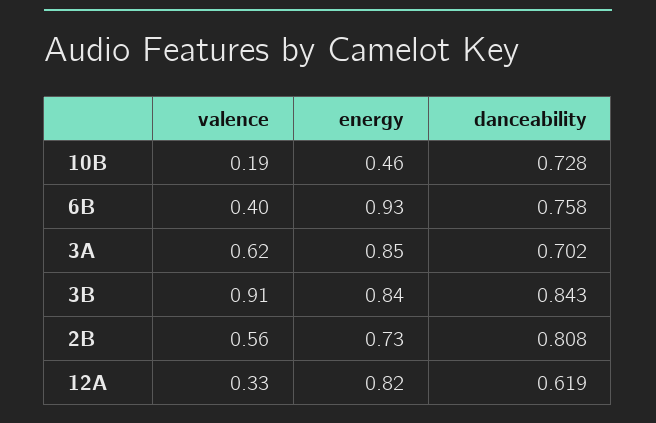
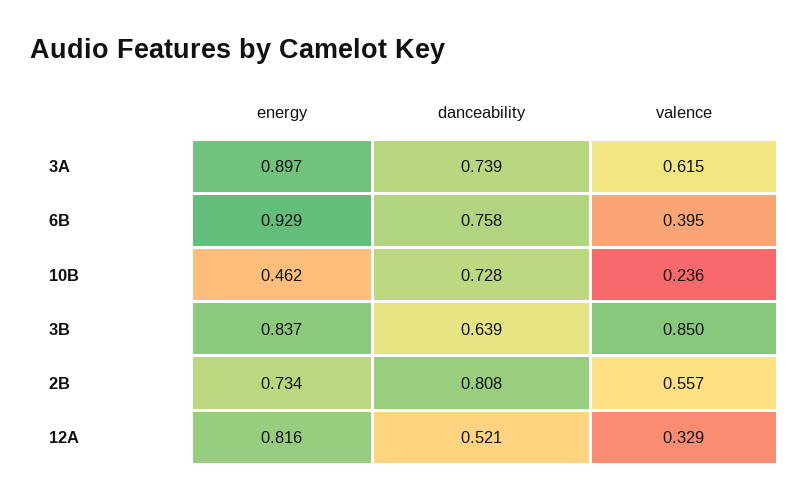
valence, 10B: 0.19 -> 0.236
energy, 3A: 0.85 -> 0.897
danceability, 3A: 0.702 -> 0.739
valence, 3B: 0.91 -> 0.85
danceability, 3B: 0.843 -> 0.639
danceability, 12A: 0.619 -> 0.521

